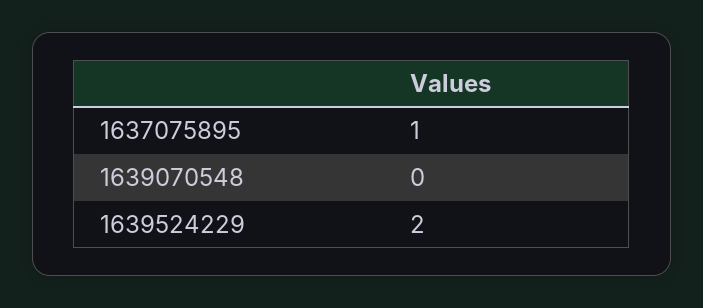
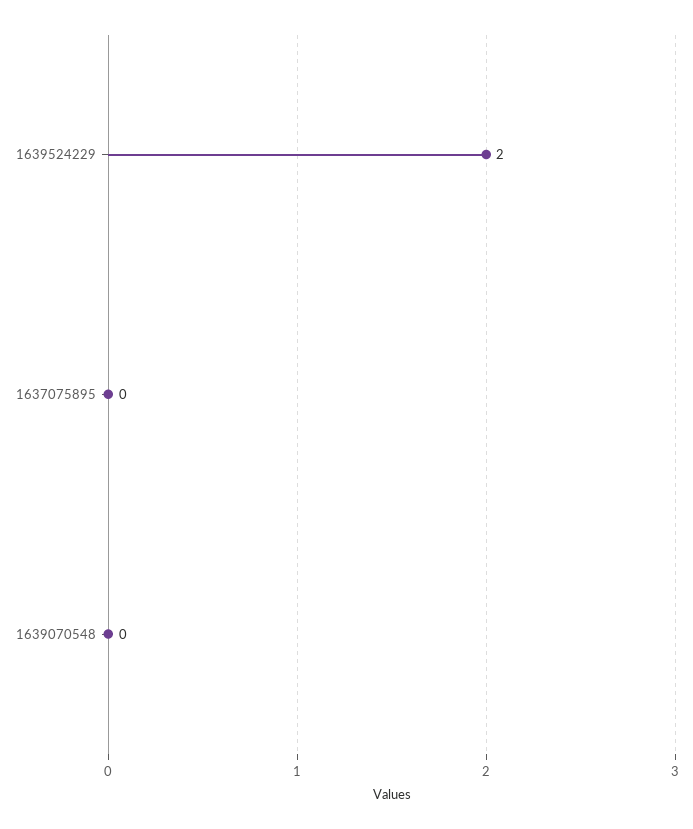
1637075895: 1 -> 0

